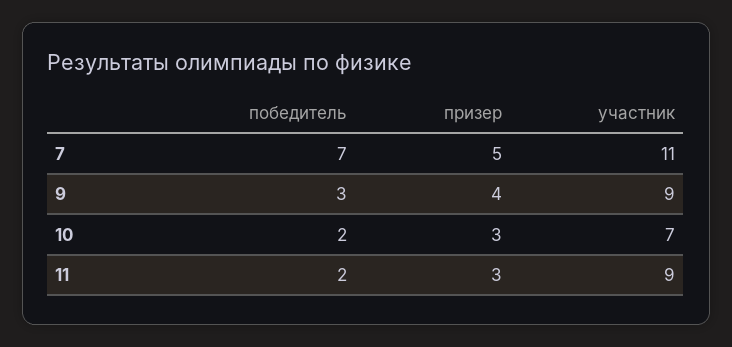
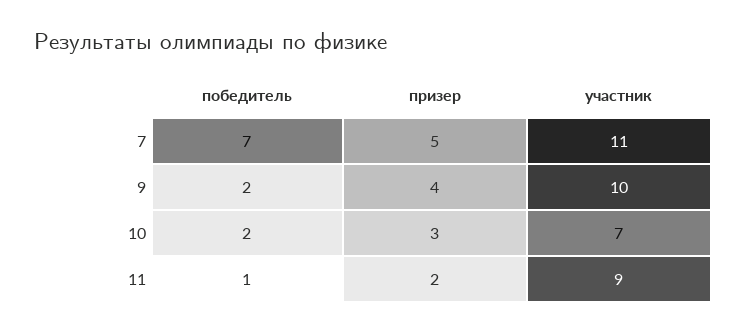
победитель, 9: 3 -> 2
участник, 9: 9 -> 10
победитель, 11: 2 -> 1
призер, 11: 3 -> 2

